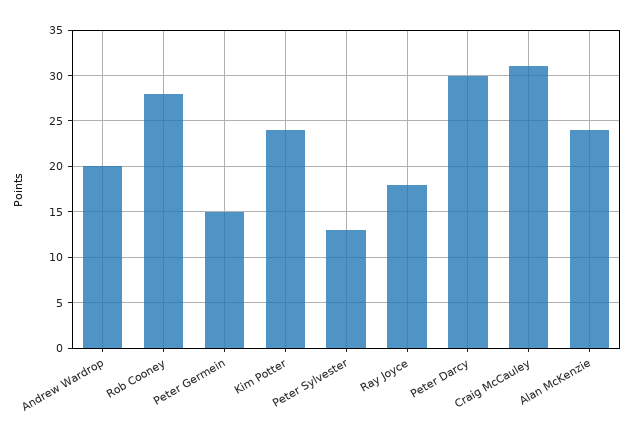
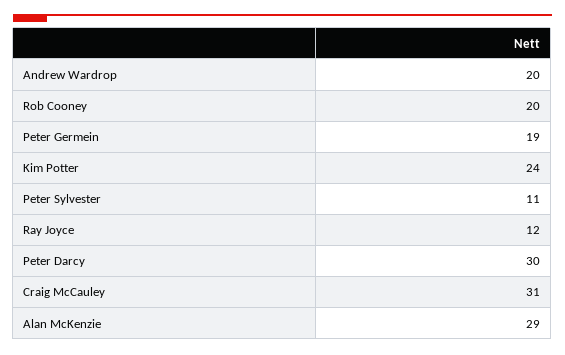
Rob Cooney: 28 -> 20
Peter Germein: 15 -> 19
Peter Sylvester: 13 -> 11
Ray Joyce: 18 -> 12
Alan McKenzie: 24 -> 29

